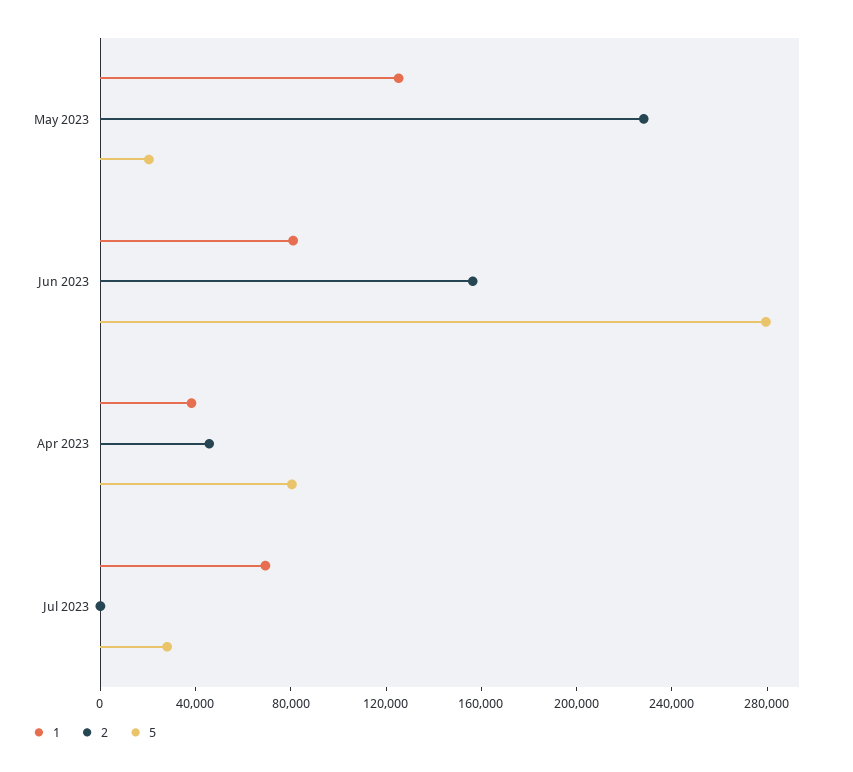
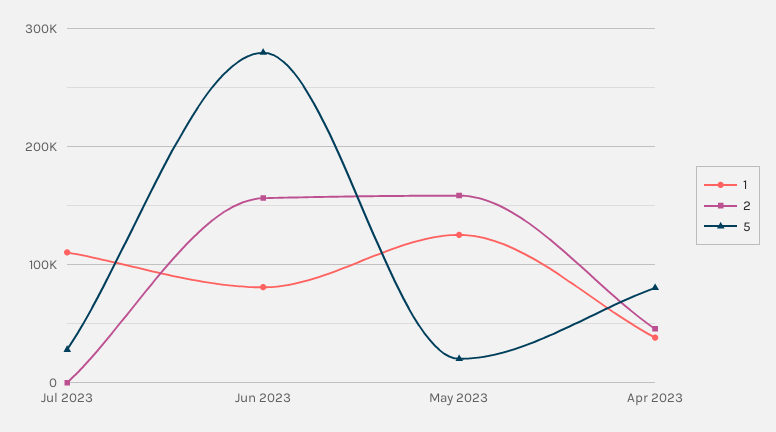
2, May 2023: 230000 -> 160000
1, Jul 2023: 70000 -> 110000

